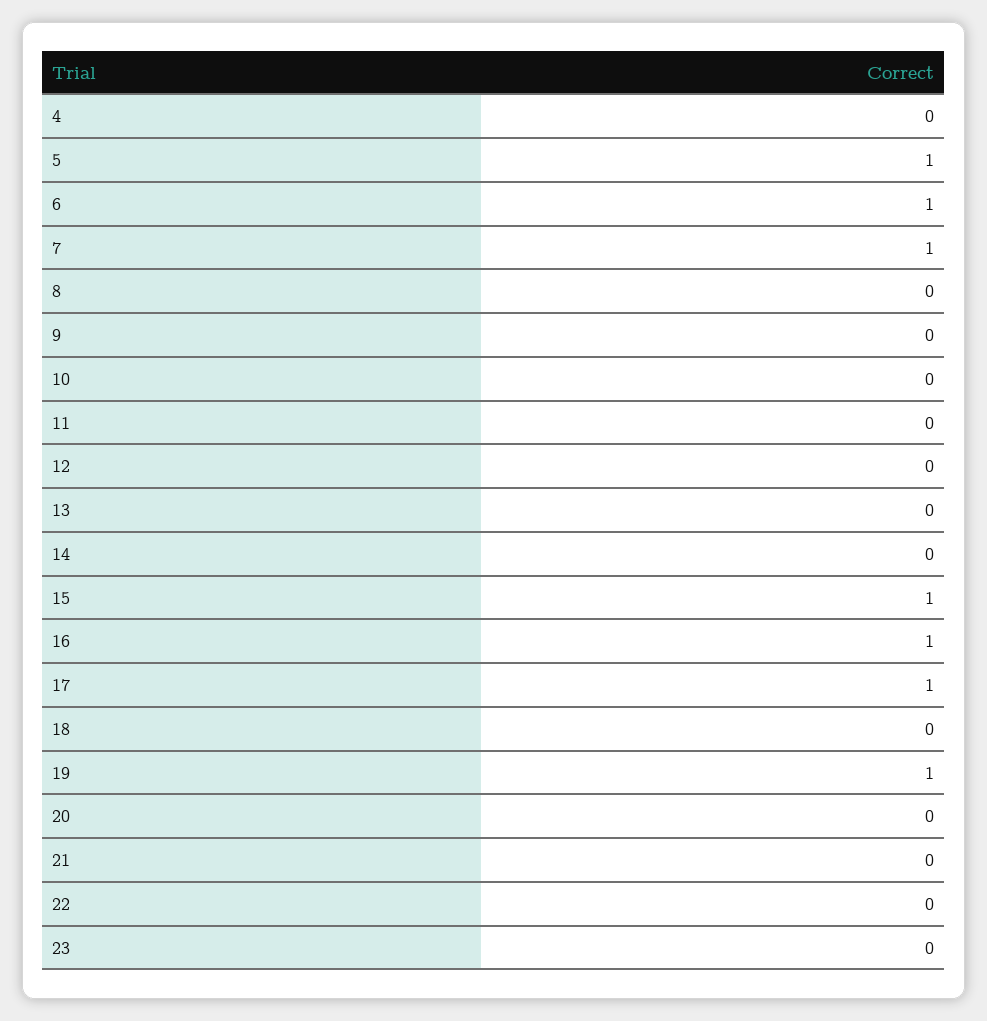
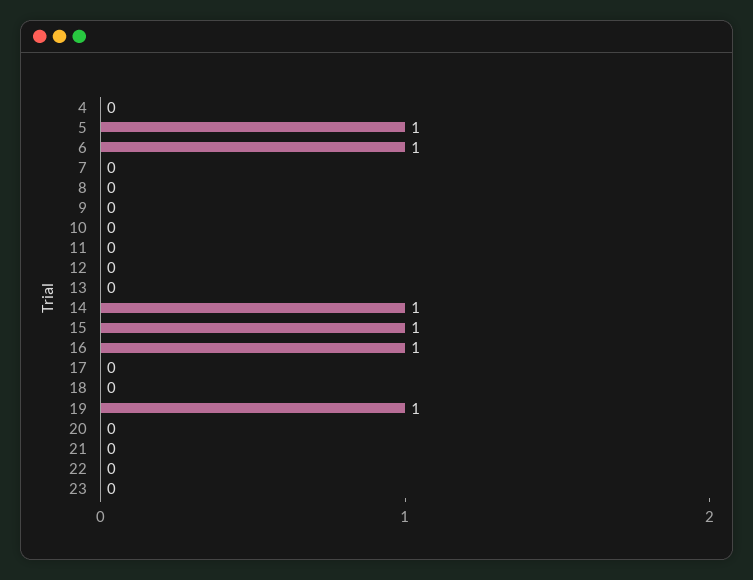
7: 1 -> 0
14: 0 -> 1
17: 1 -> 0

